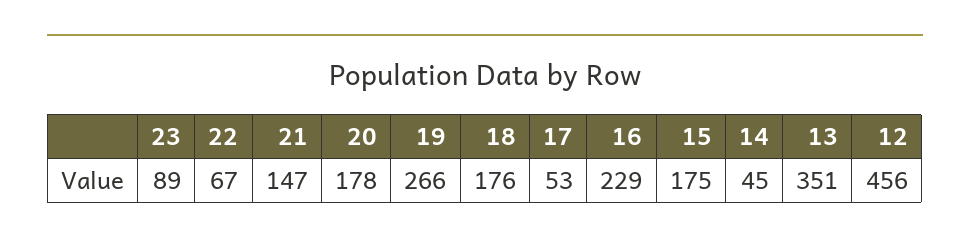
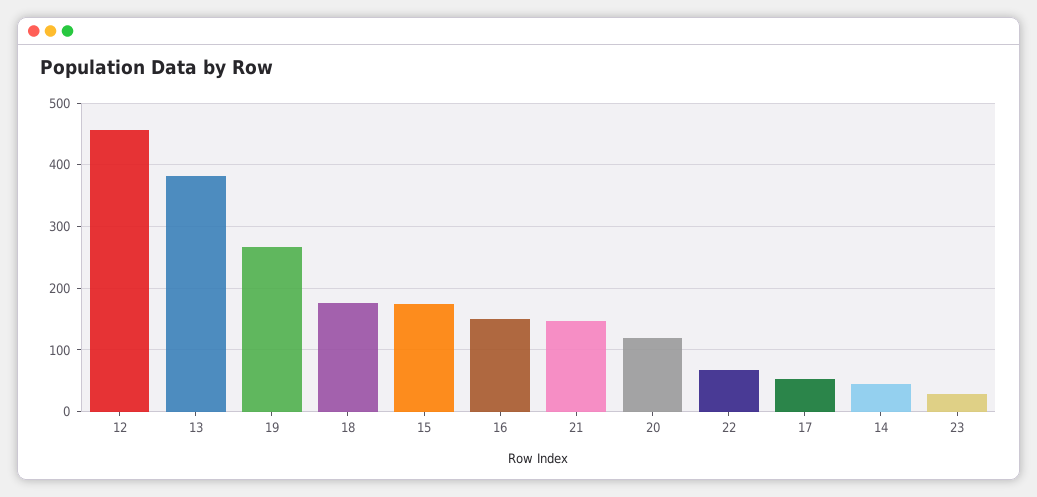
23: 89 -> 30
20: 178 -> 120
16: 229 -> 150
13: 351 -> 380

